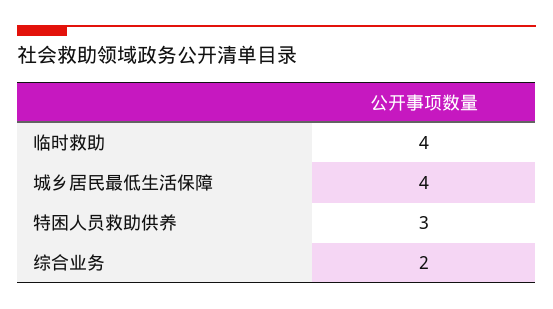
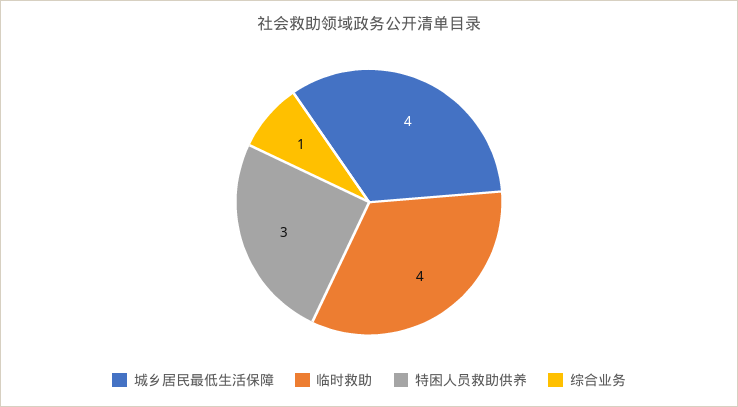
综合业务: 2 -> 1

